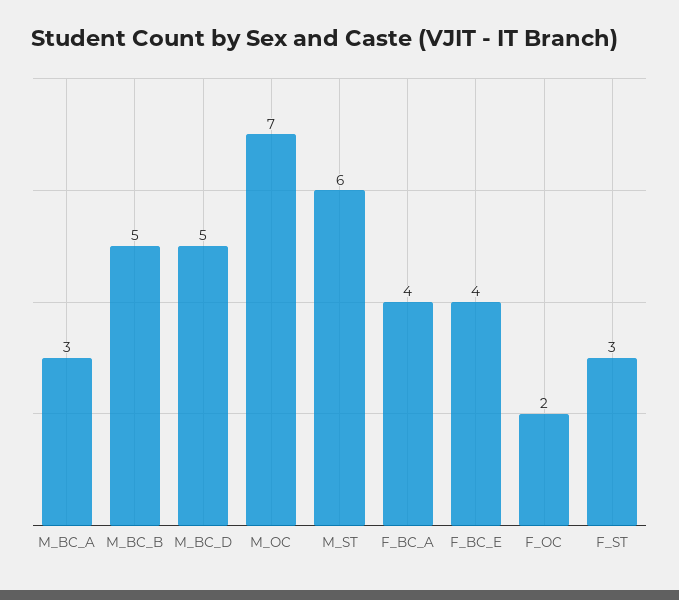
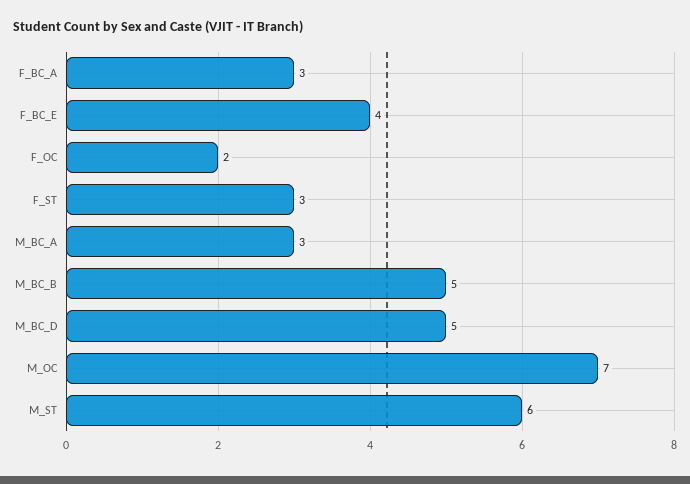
F_BC_A: 4 -> 3

